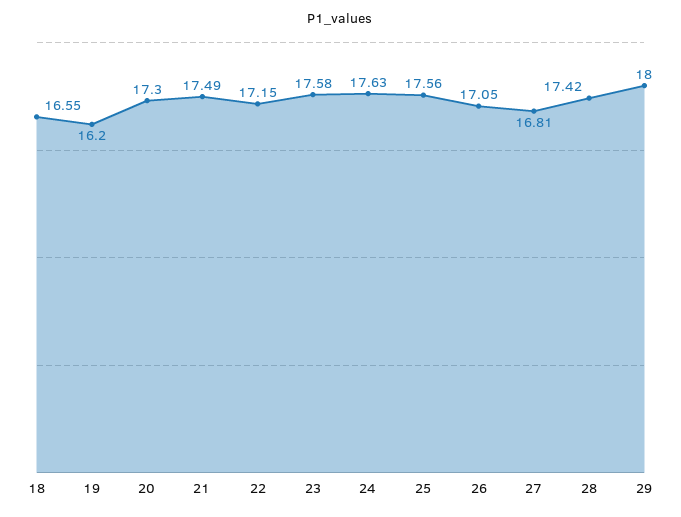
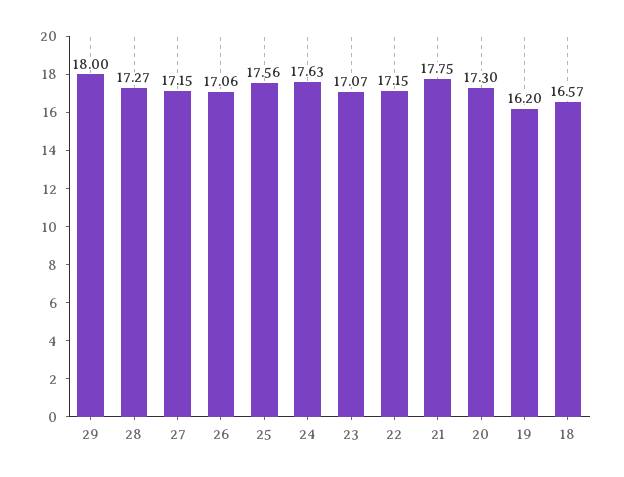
18: 16.55 -> 16.57
21: 17.49 -> 17.75
23: 17.58 -> 17.07
26: 17.05 -> 17.06
27: 16.81 -> 17.15
28: 17.42 -> 17.27

